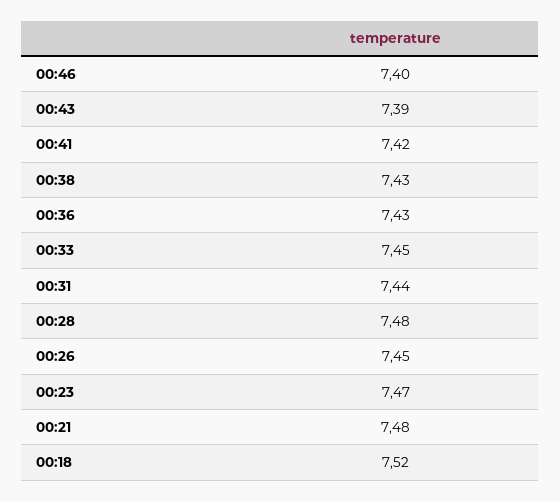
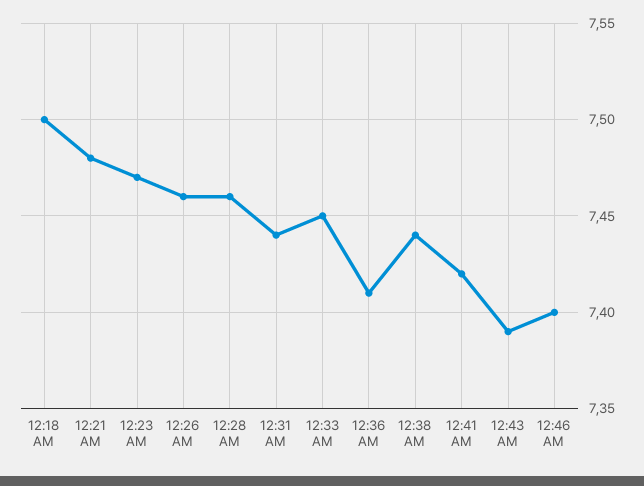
00:38: 7.43 -> 7.44
00:36: 7.43 -> 7.41
00:28: 7.48 -> 7.46
00:26: 7.45 -> 7.46
00:18: 7.52 -> 7.5

